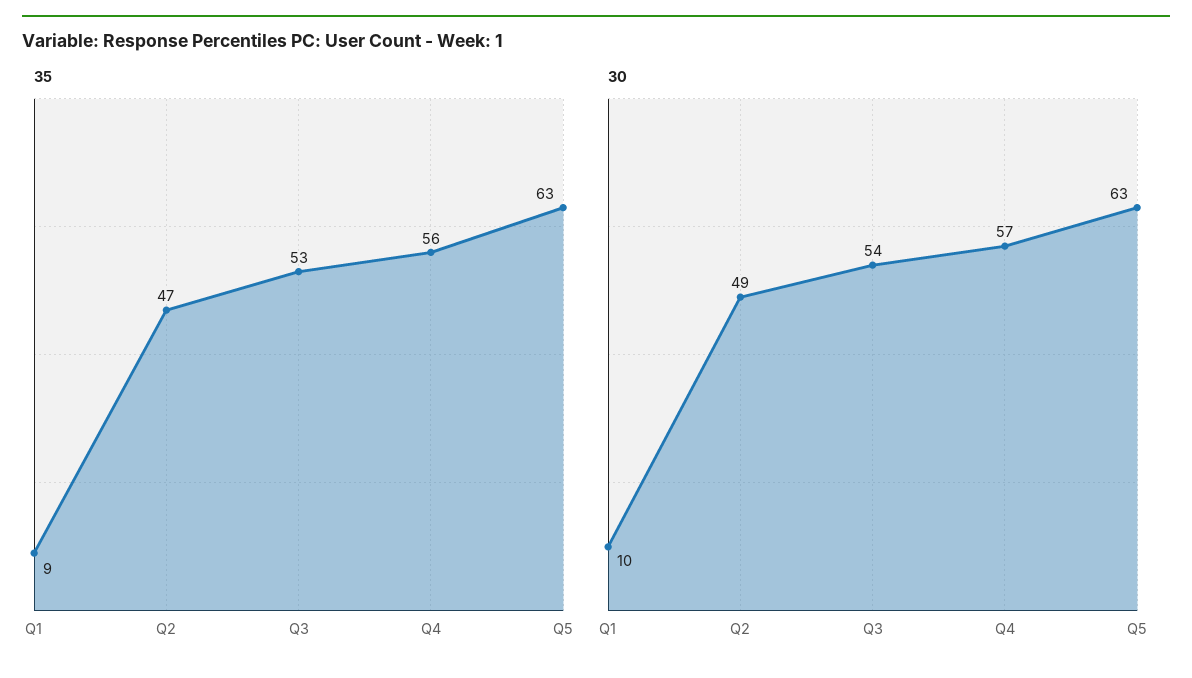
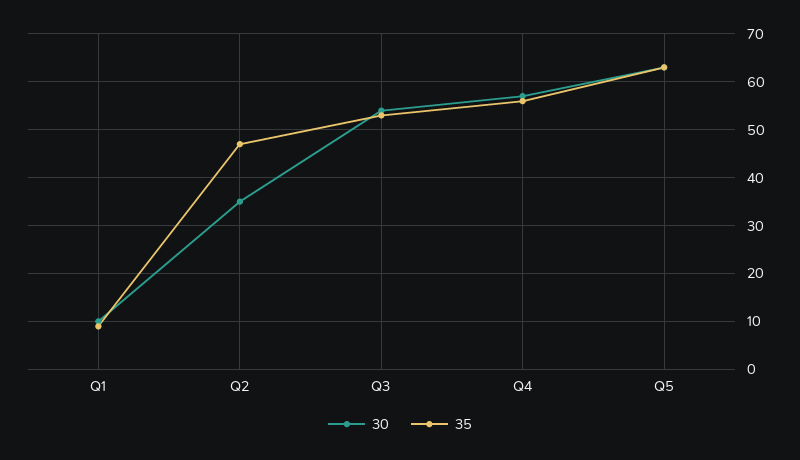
30, Q2: 49 -> 35

